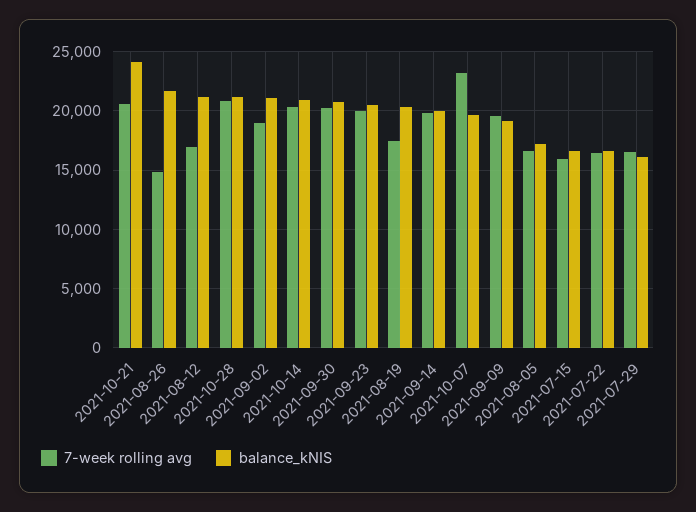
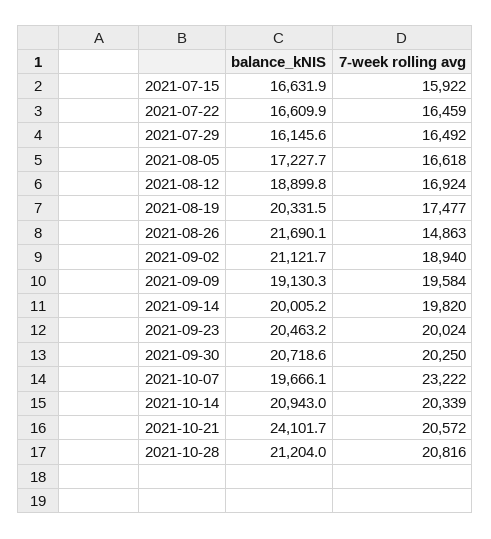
balance_kNIS, 2021-08-12: 21000 -> 18899.8

